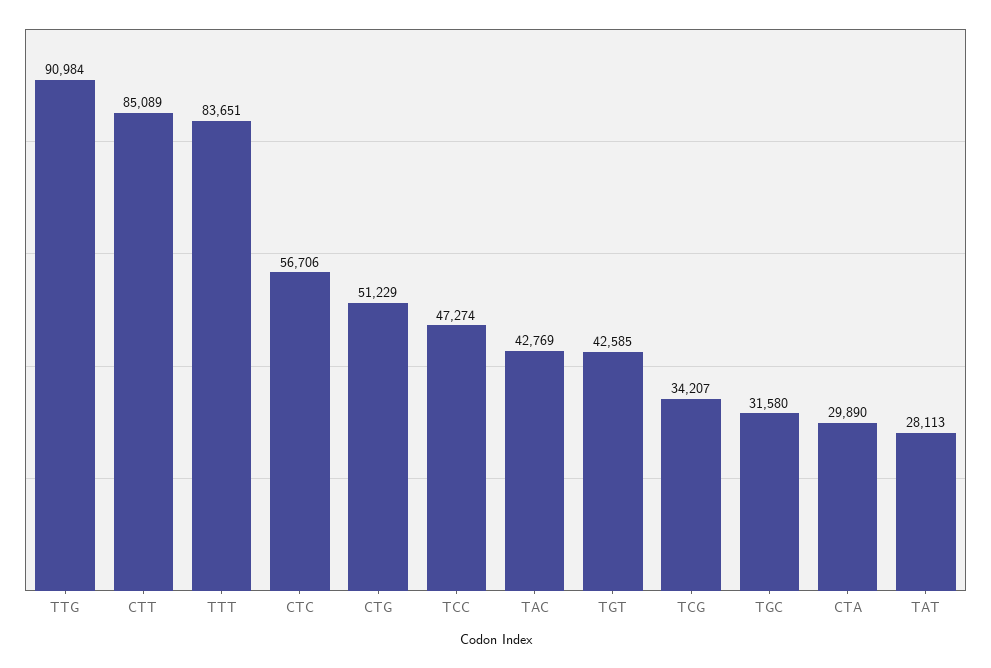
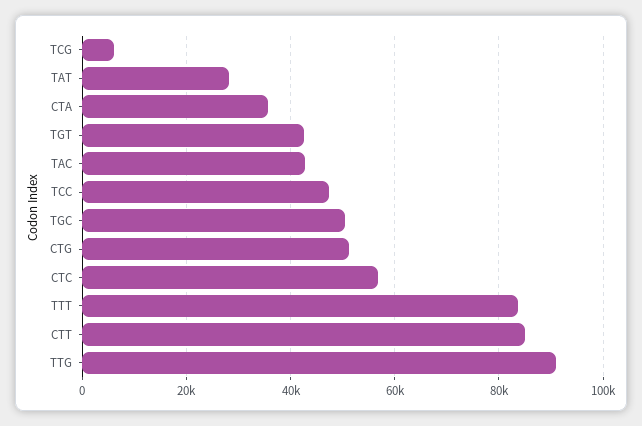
TCG: 34207 -> 6000
TGC: 31580 -> 50000
CTA: 29890 -> 36000

